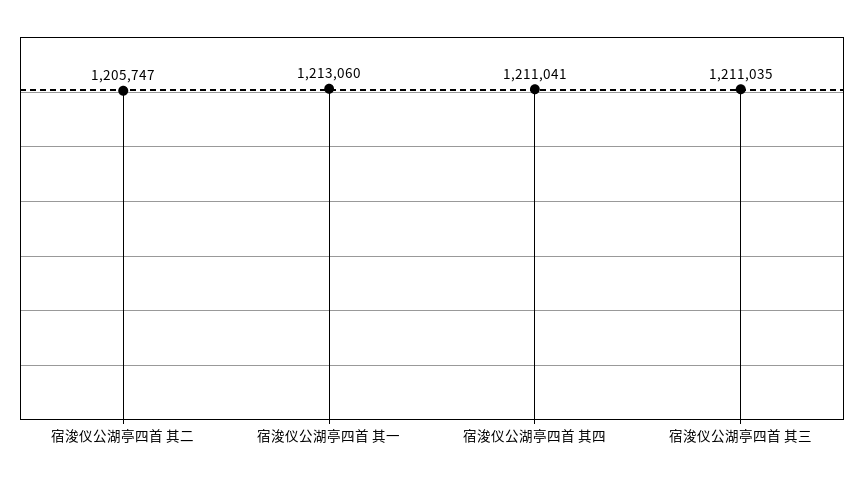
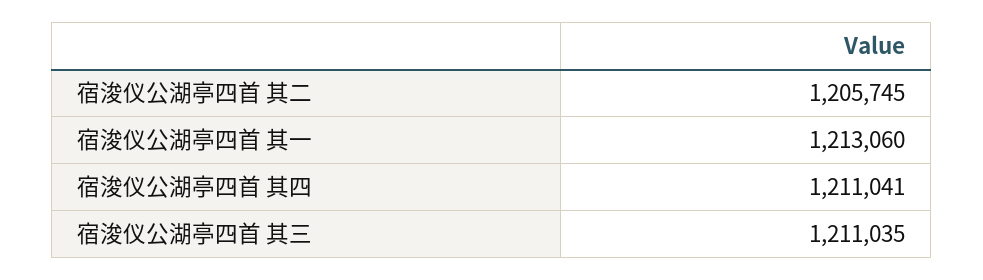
宿浚仪公湖亭四首 其二: 1205747 -> 1205745

